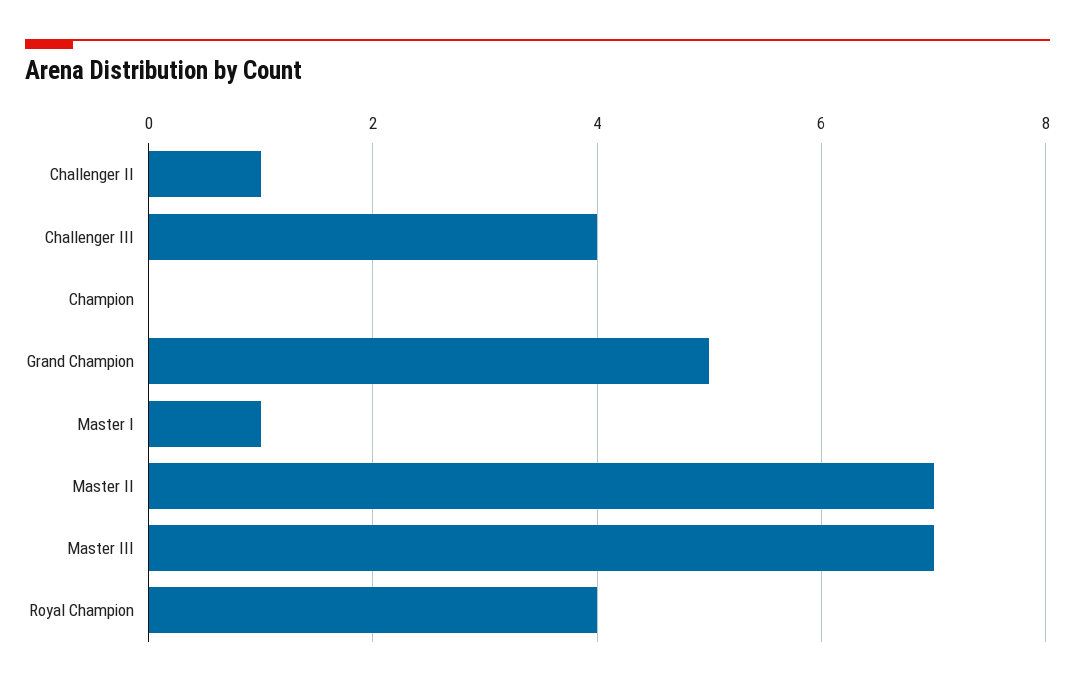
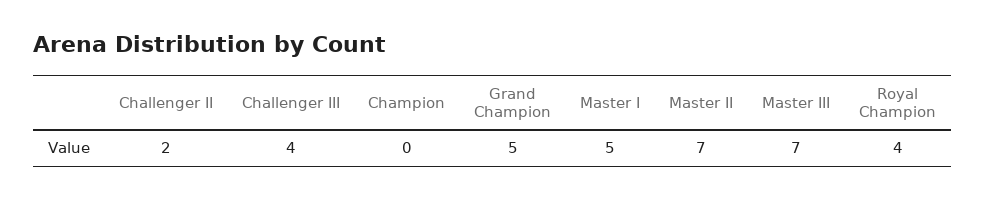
Challenger II: 1 -> 2
Master I: 1 -> 5

